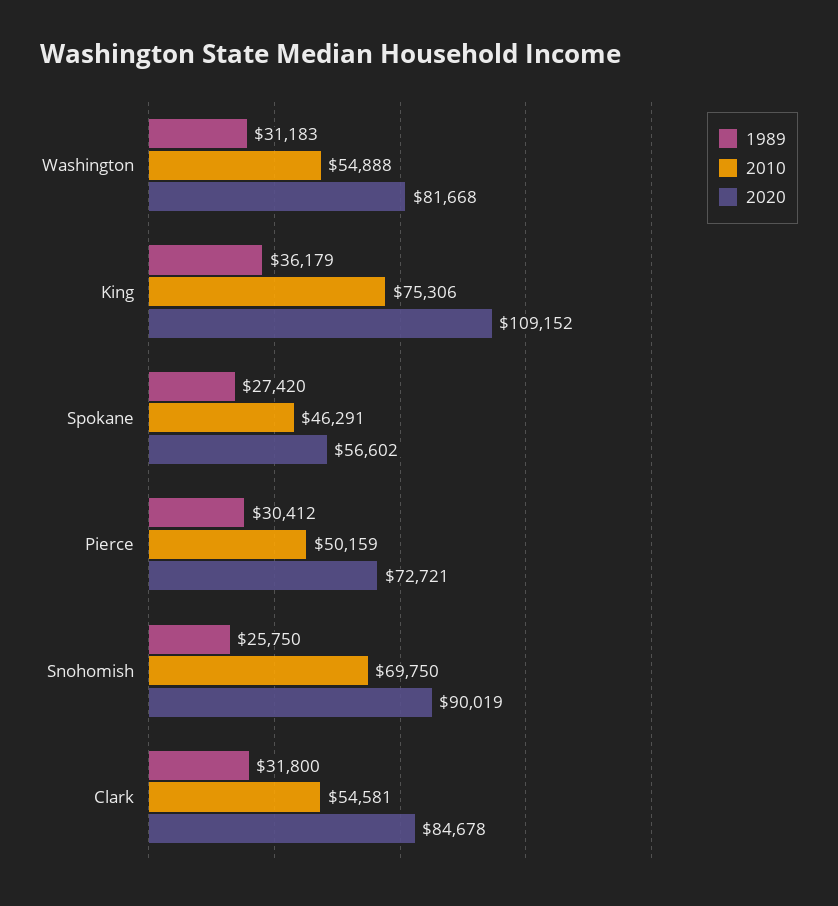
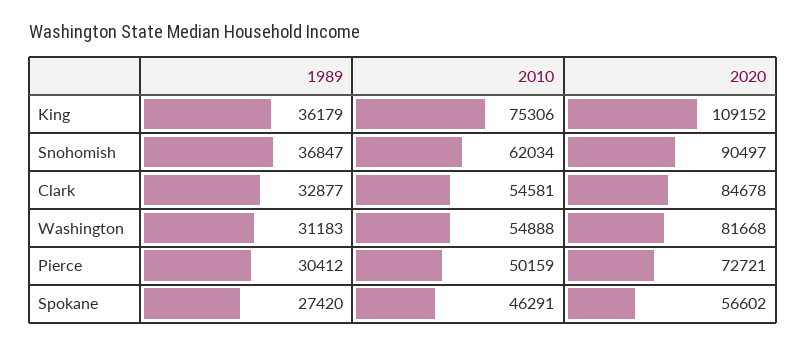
1989, Snohomish: 25750 -> 36847
2010, Snohomish: 69750 -> 62034
2020, Snohomish: 90019 -> 90497
1989, Clark: 31800 -> 32877

